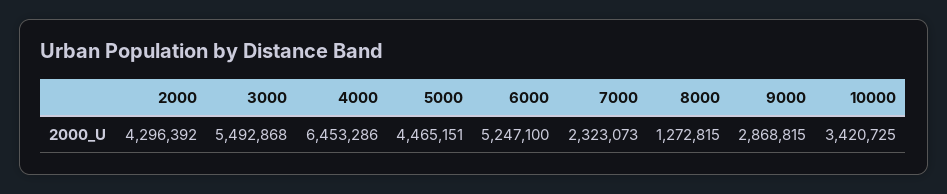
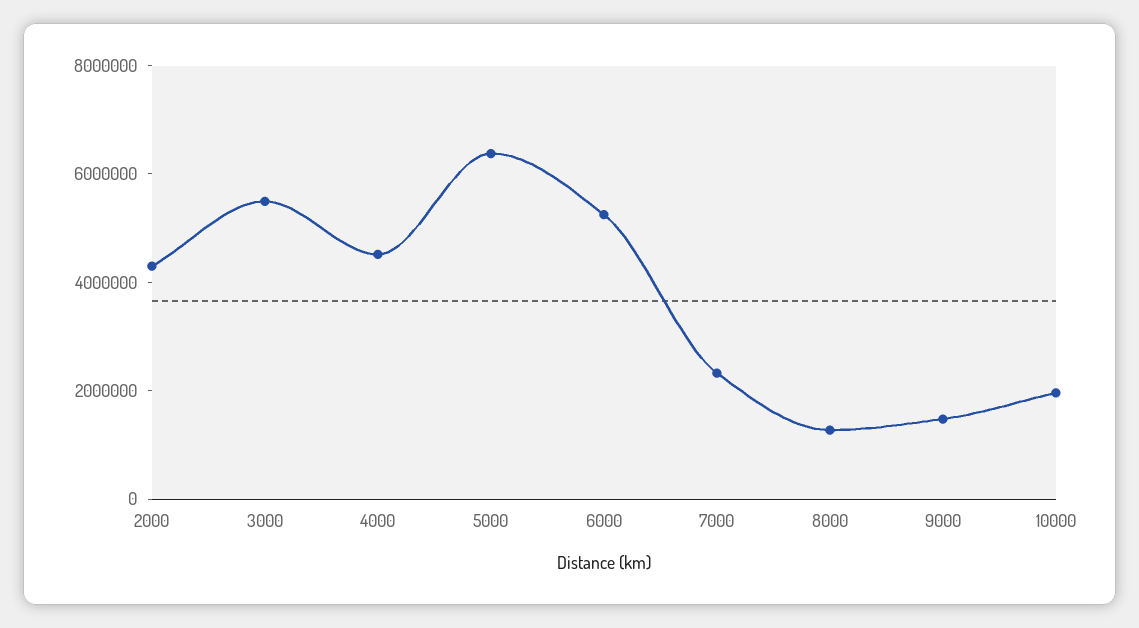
4000: 6453286 -> 4500000
5000: 4465151 -> 6500000
9000: 2868815 -> 1500000
10000: 3420725 -> 2000000

